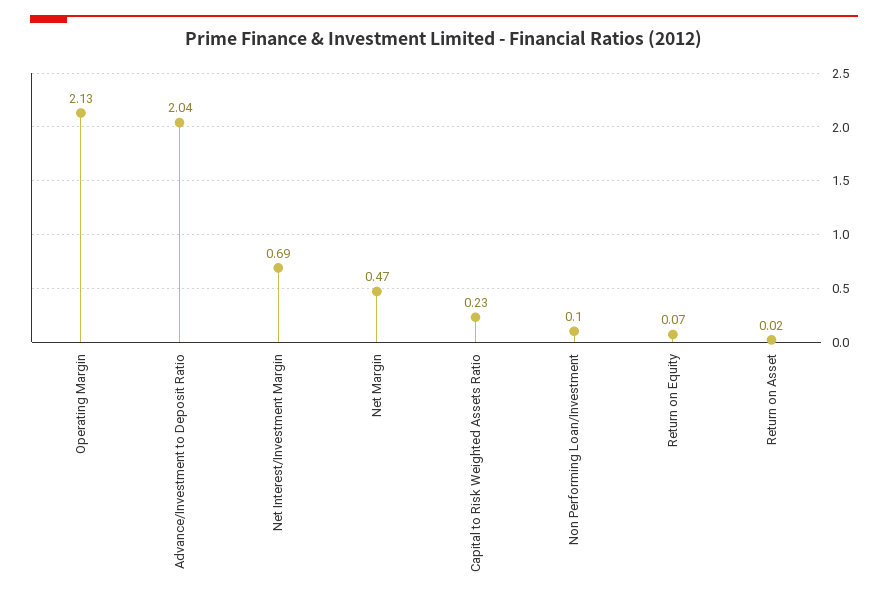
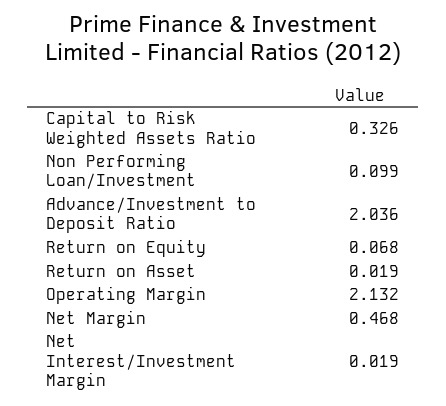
Net Interest/Investment Margin: 0.69 -> 0.019
Capital to Risk Weighted Assets Ratio: 0.23 -> 0.326

